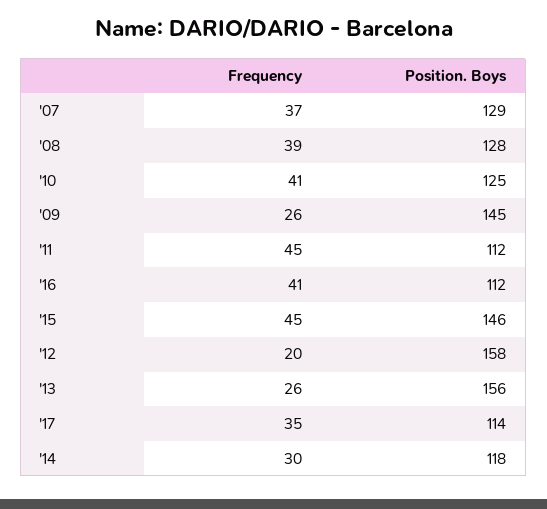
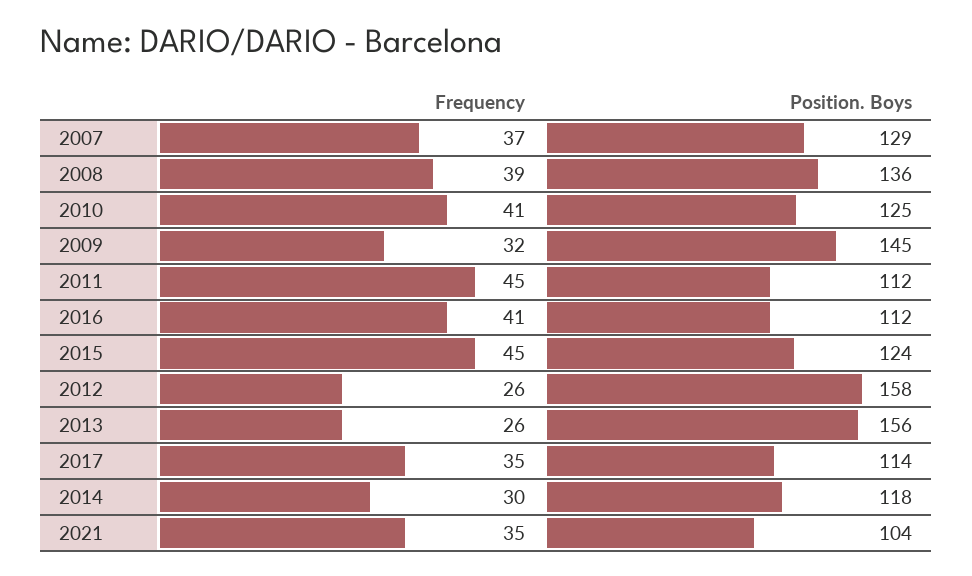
Position. Boys, '08: 128 -> 136
Frequency, '09: 26 -> 32
Position. Boys, '15: 146 -> 124
Frequency, '12: 20 -> 26
Frequency, 2021: none -> 35
Position. Boys, 2021: none -> 104

